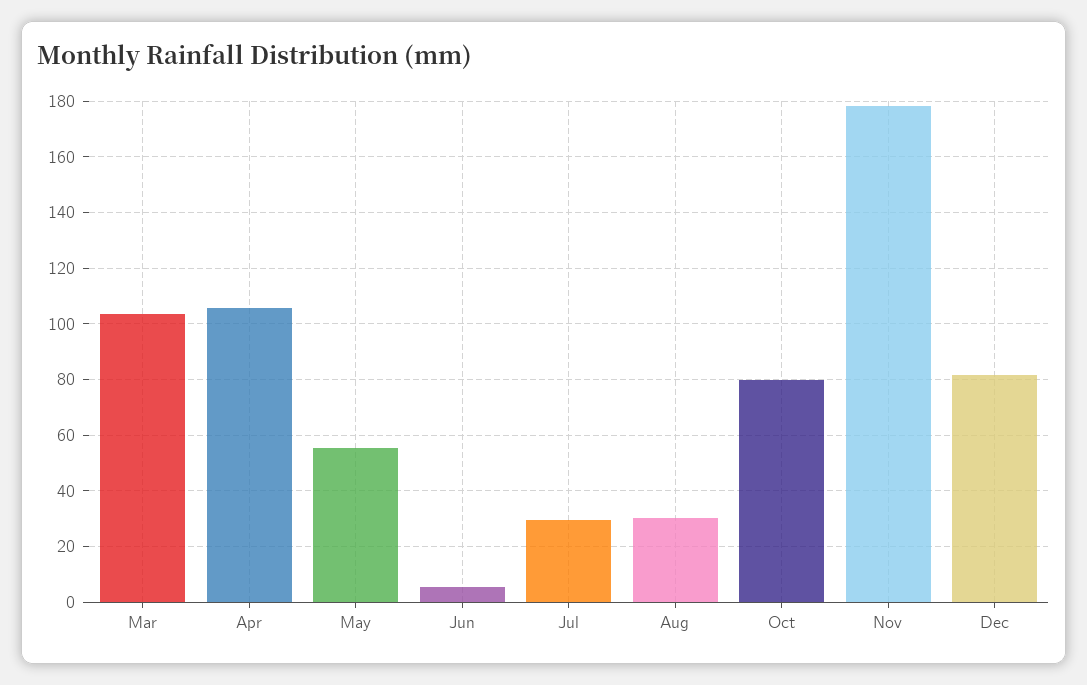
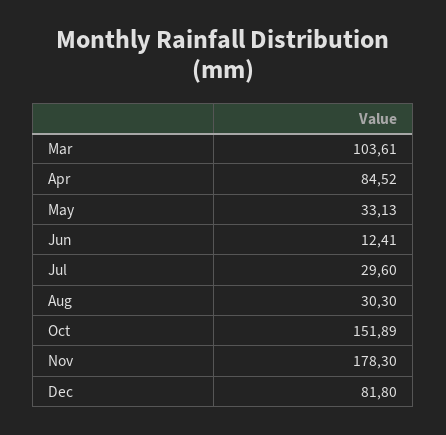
Apr: 105 -> 84.52
May: 55 -> 33.13
Jun: 5 -> 12.41
Oct: 80 -> 151.89

